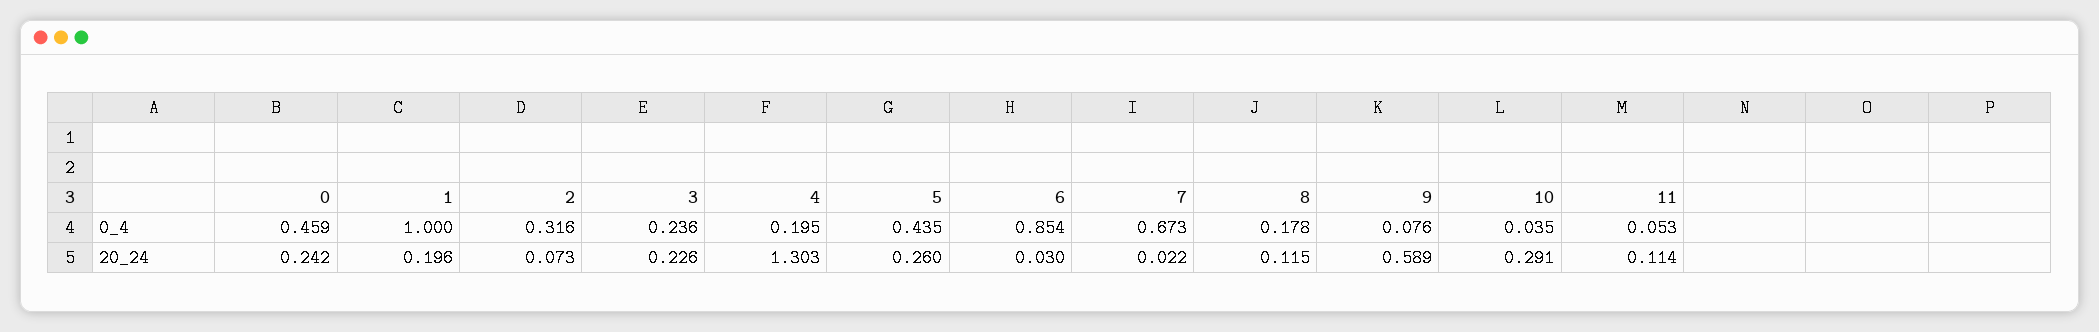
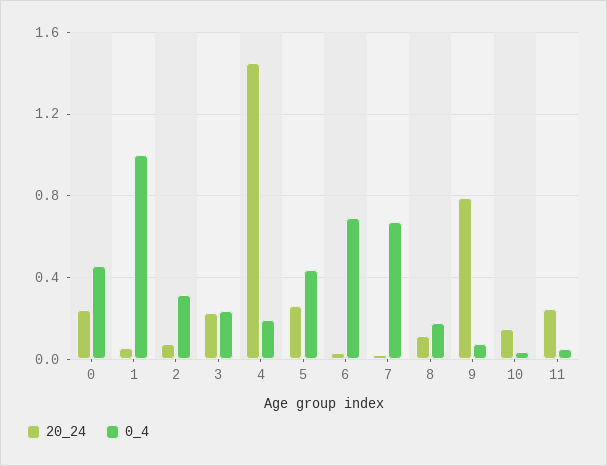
0_4, 6: 0.854 -> 0.7
20_24, 1: 0.196 -> 0.05
20_24, 4: 1.303 -> 1.45
20_24, 9: 0.589 -> 0.8
20_24, 10: 0.291 -> 0.15
20_24, 11: 0.114 -> 0.25

